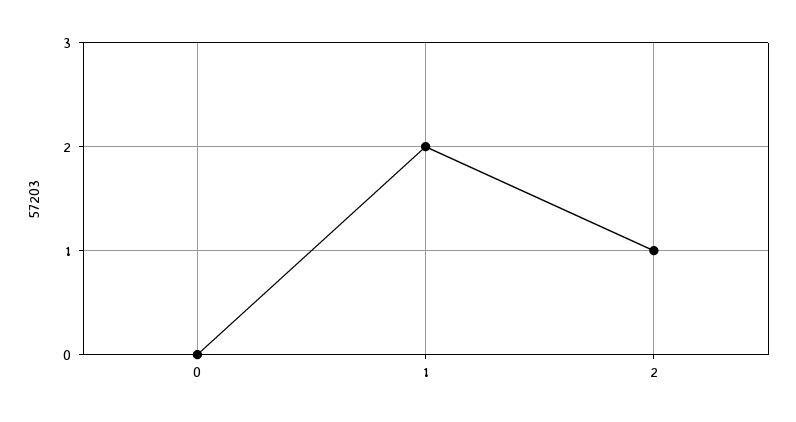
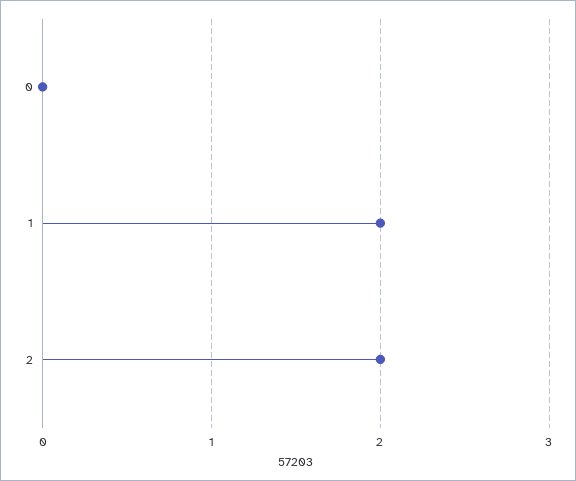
2: 1 -> 2

